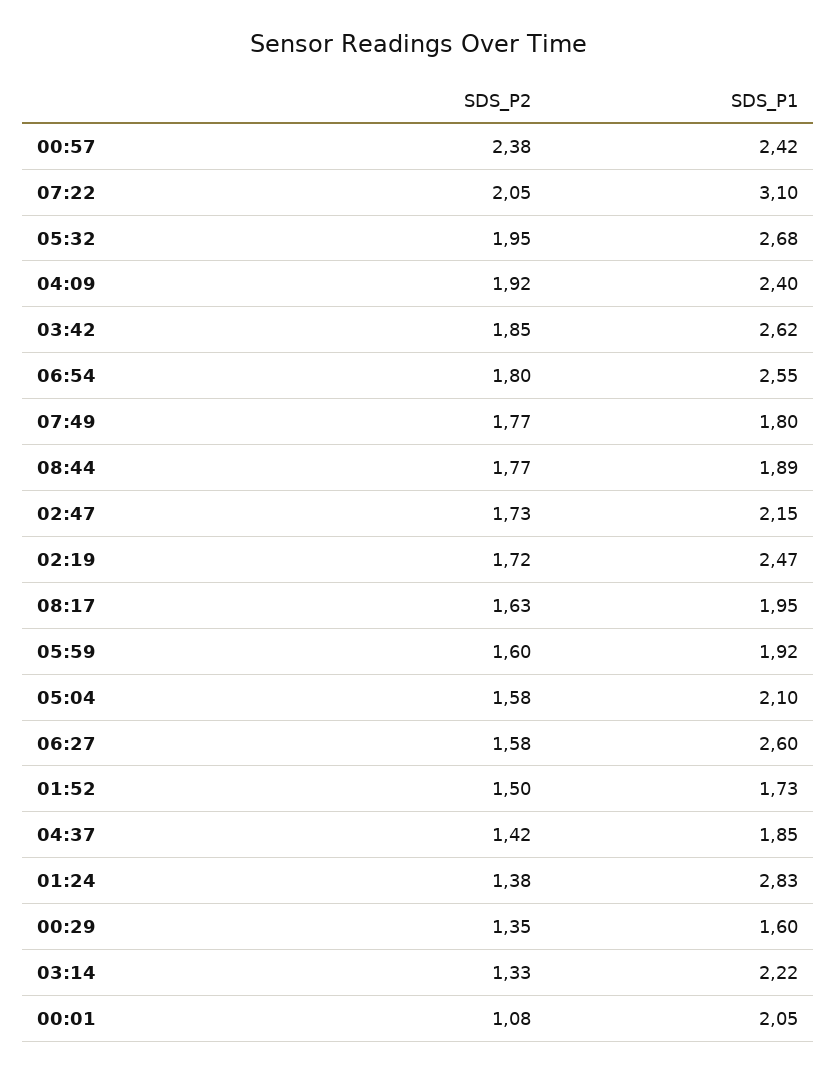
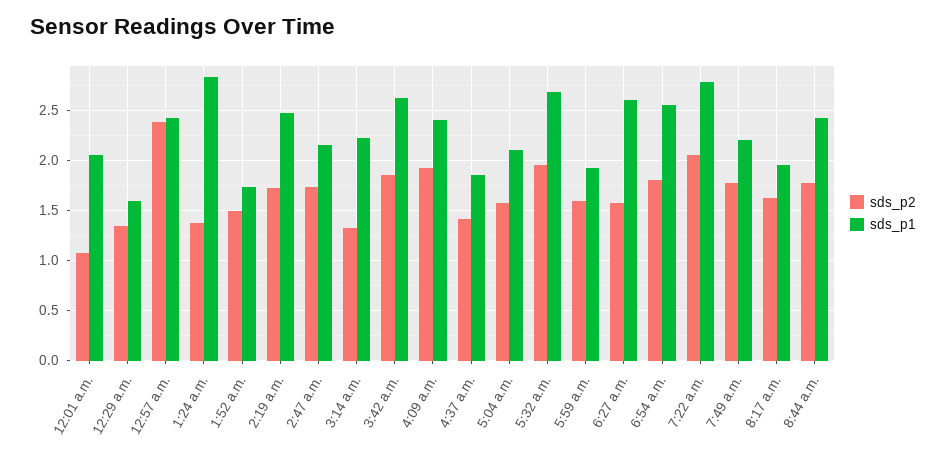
SDS_P1, 07:22: 3.1 -> 2.8
SDS_P1, 07:49: 1.8 -> 2.2
SDS_P1, 08:44: 1.89 -> 2.4

